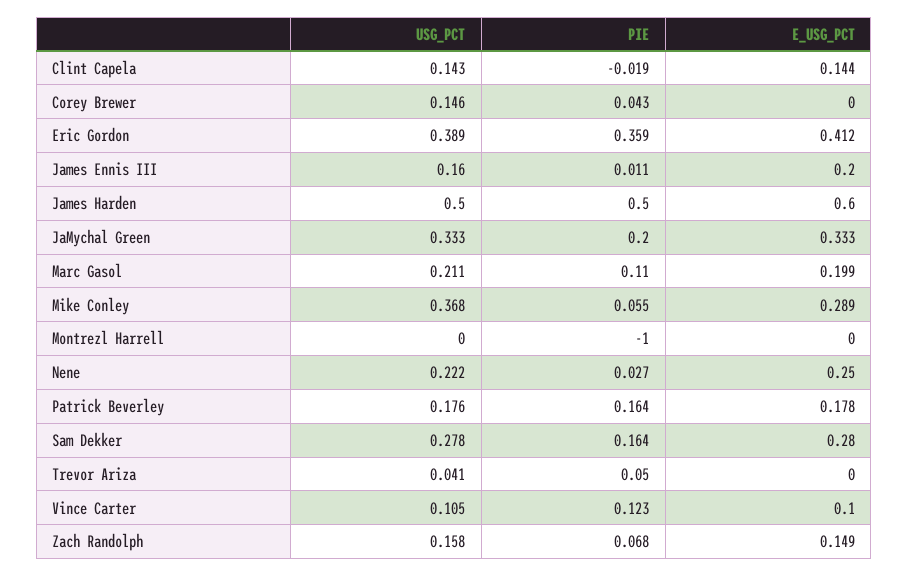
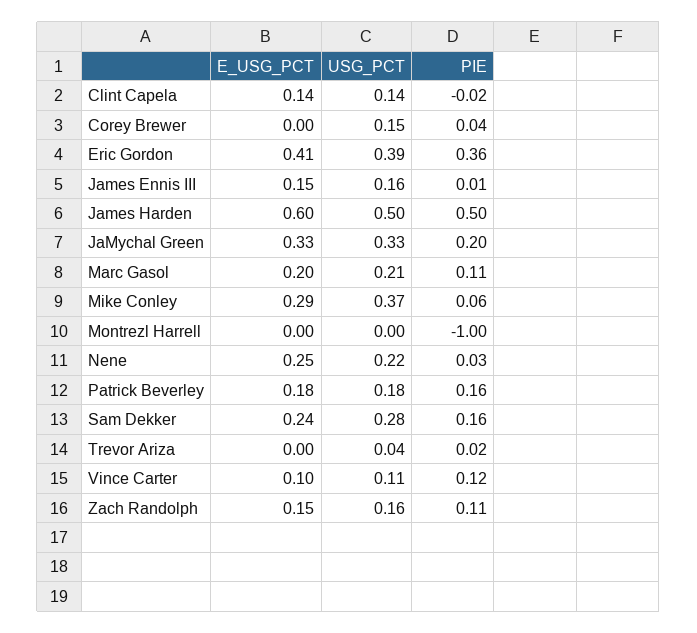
E_USG_PCT, James Ennis III: 0.2 -> 0.15
E_USG_PCT, Sam Dekker: 0.28 -> 0.24
PIE, Trevor Ariza: 0.05 -> 0.02
PIE, Zach Randolph: 0.068 -> 0.11

